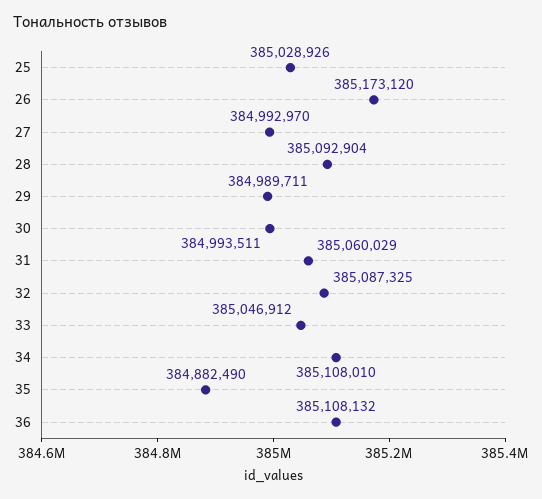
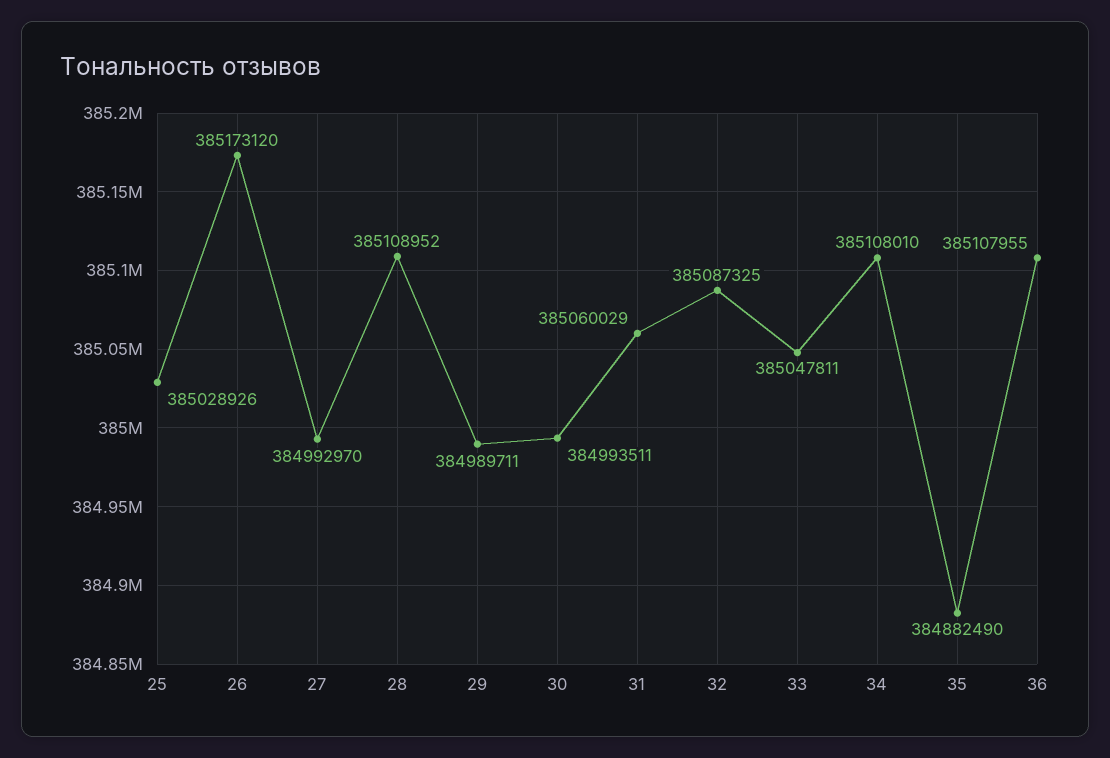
28: 385092904 -> 385108952
33: 385046912 -> 385047811
36: 385108132 -> 385107955

